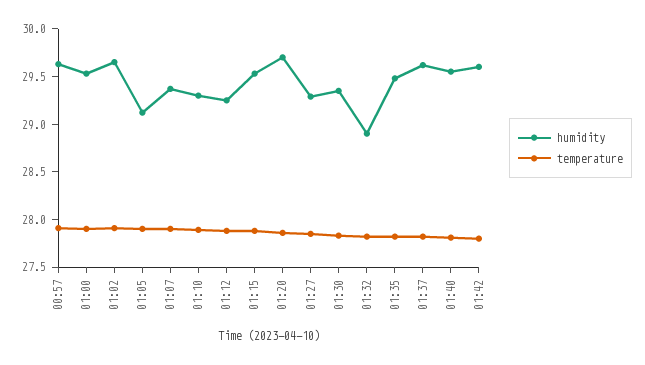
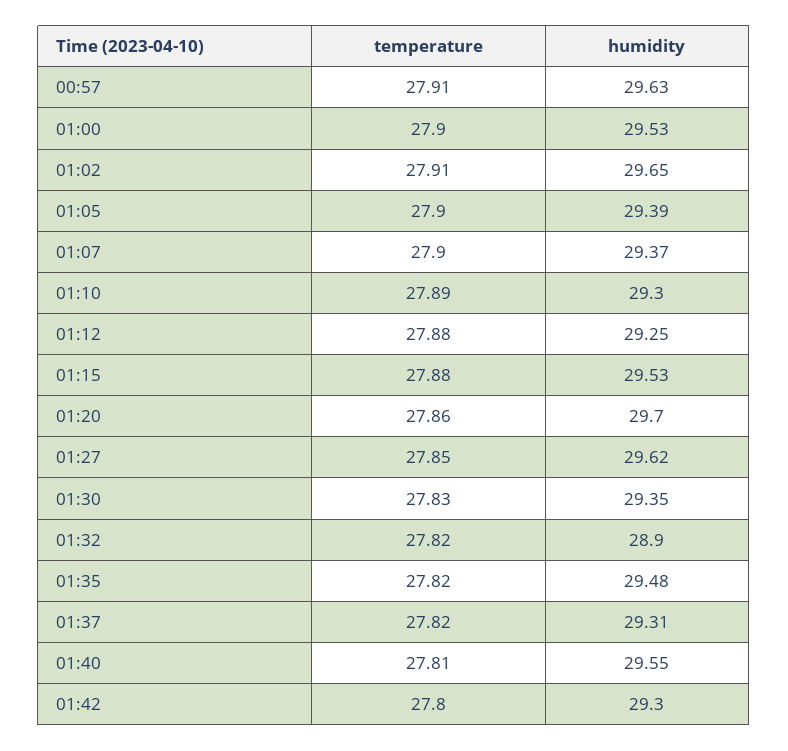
humidity, 01:05: 29.1 -> 29.39
humidity, 01:27: 29.3 -> 29.62
humidity, 01:37: 29.6 -> 29.31
humidity, 01:42: 29.6 -> 29.3

